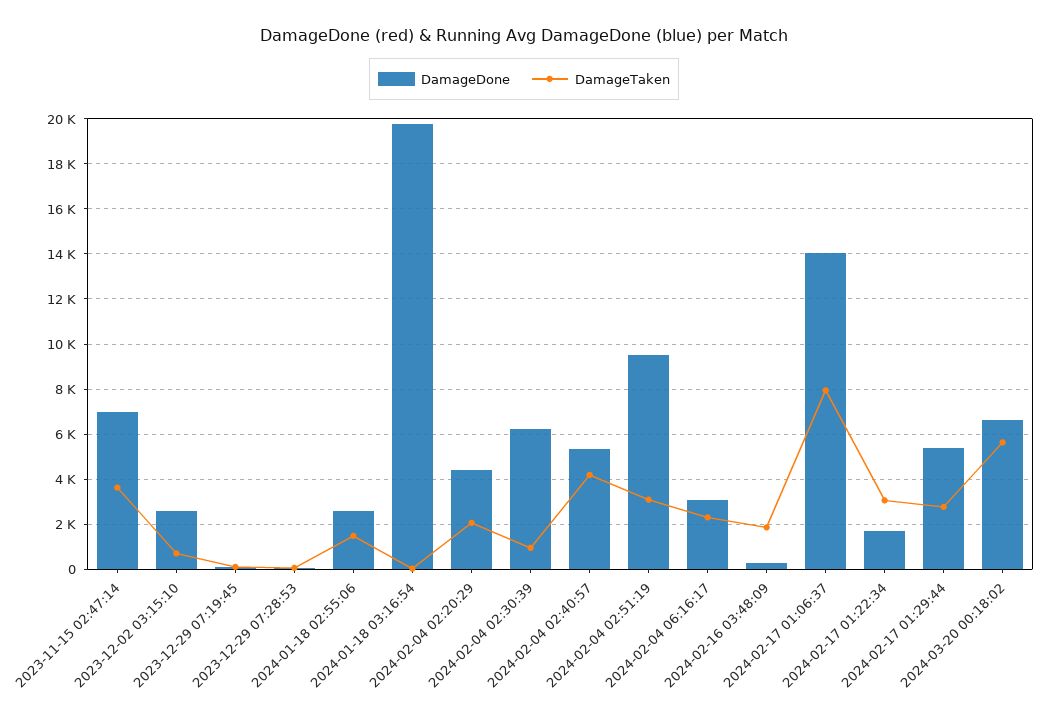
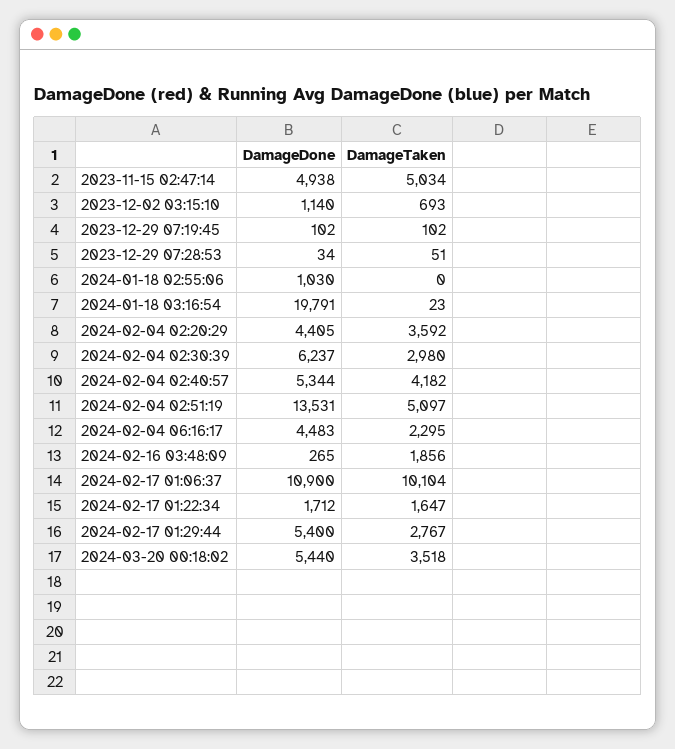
DamageDone, 2023-11-15 02:47:14: 7000 -> 4938
DamageTaken, 2023-11-15 02:47:14: 3500 -> 5034
DamageDone, 2023-12-02 03:15:10: 2500 -> 1140
DamageDone, 2024-01-18 02:55:06: 2500 -> 1030
DamageTaken, 2024-01-18 02:55:06: 1500 -> 0
DamageTaken, 2024-02-04 02:20:29: 2000 -> 3592
DamageTaken, 2024-02-04 02:30:39: 1000 -> 2980
DamageDone, 2024-02-04 02:51:19: 9500 -> 13531
DamageTaken, 2024-02-04 02:51:19: 3000 -> 5097
DamageDone, 2024-02-04 06:16:17: 3000 -> 4483
DamageDone, 2024-02-17 01:06:37: 14000 -> 10900
DamageTaken, 2024-02-17 01:06:37: 8000 -> 10104
DamageTaken, 2024-02-17 01:22:34: 3000 -> 1647
DamageDone, 2024-03-20 00:18:02: 6500 -> 5440
DamageTaken, 2024-03-20 00:18:02: 5500 -> 3518

